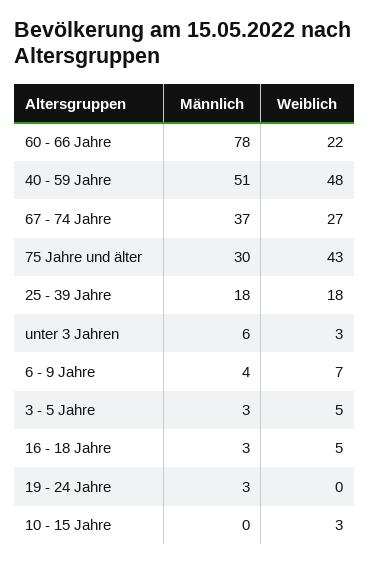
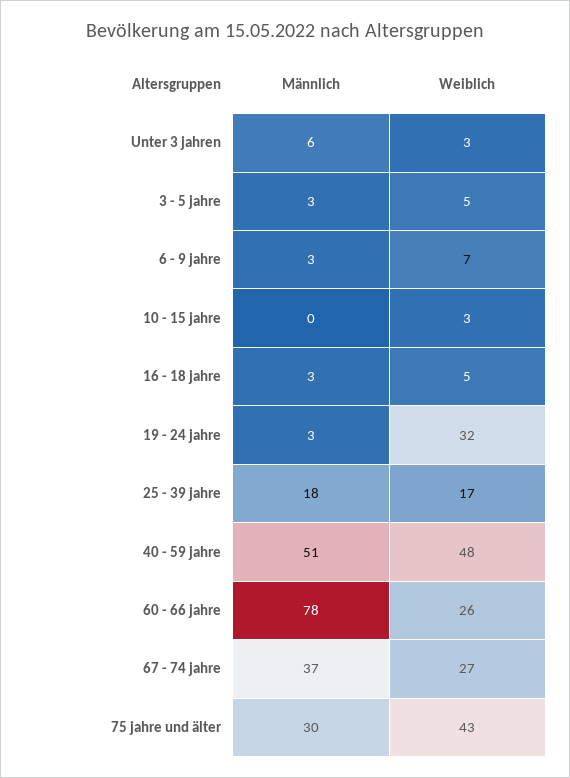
Weiblich, 60 - 66 Jahre: 22 -> 26
Weiblich, 25 - 39 Jahre: 18 -> 17
Männlich, 6 - 9 Jahre: 4 -> 3
Weiblich, 19 - 24 Jahre: 0 -> 32

